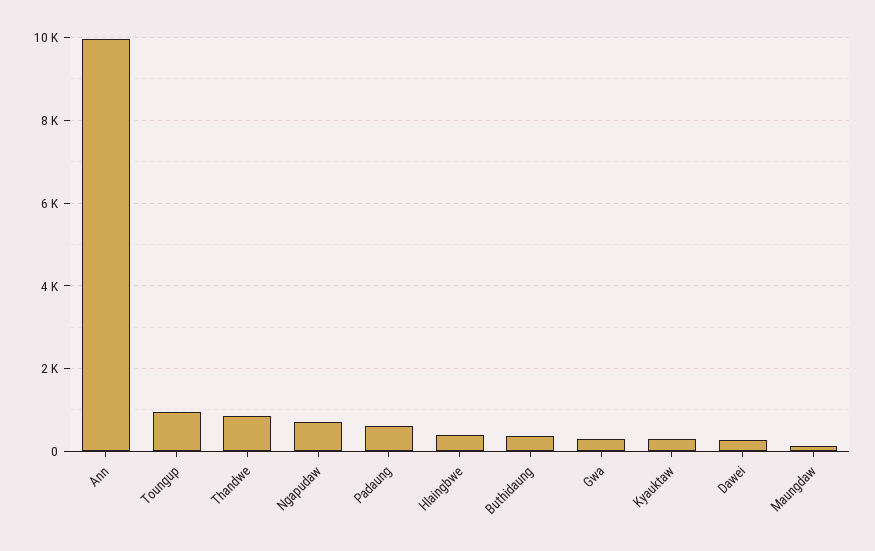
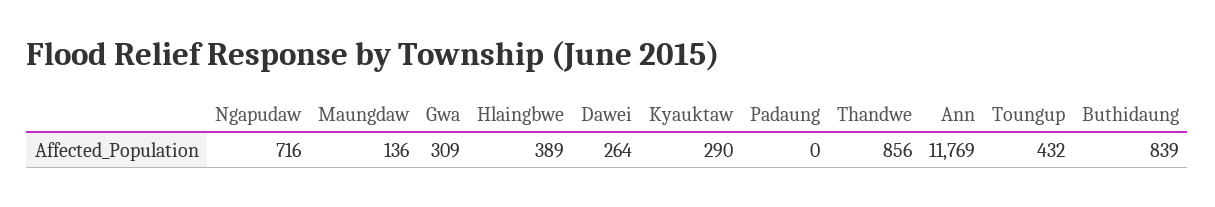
Ann: 10000 -> 11769
Toungup: 1000 -> 432
Padaung: 600 -> 0
Buthidaung: 400 -> 839

